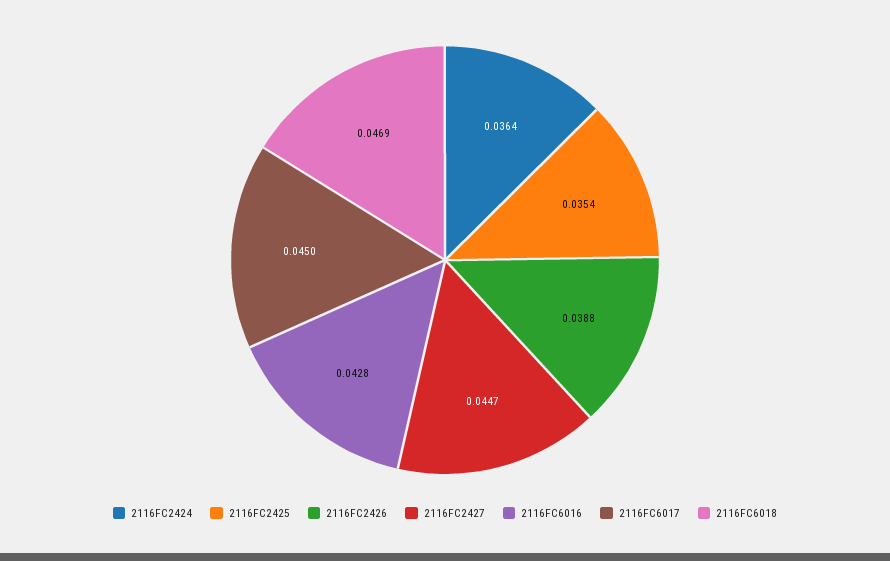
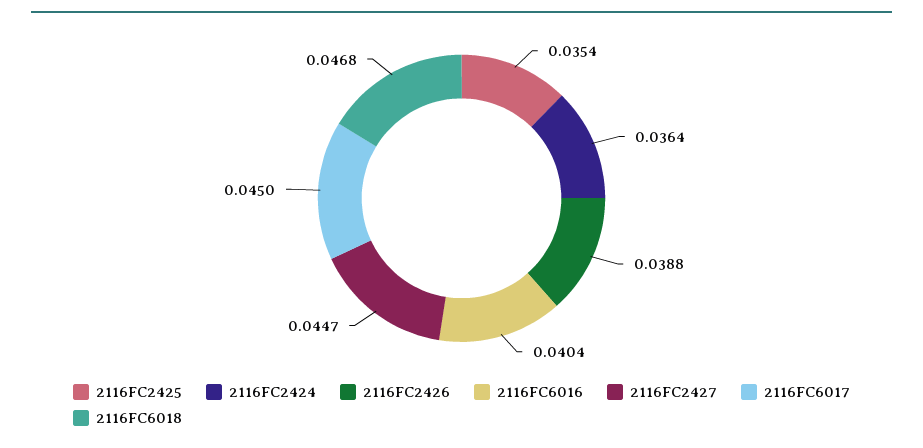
2116FC6016: 0.0428 -> 0.0404
2116FC6018: 0.0469 -> 0.0468

